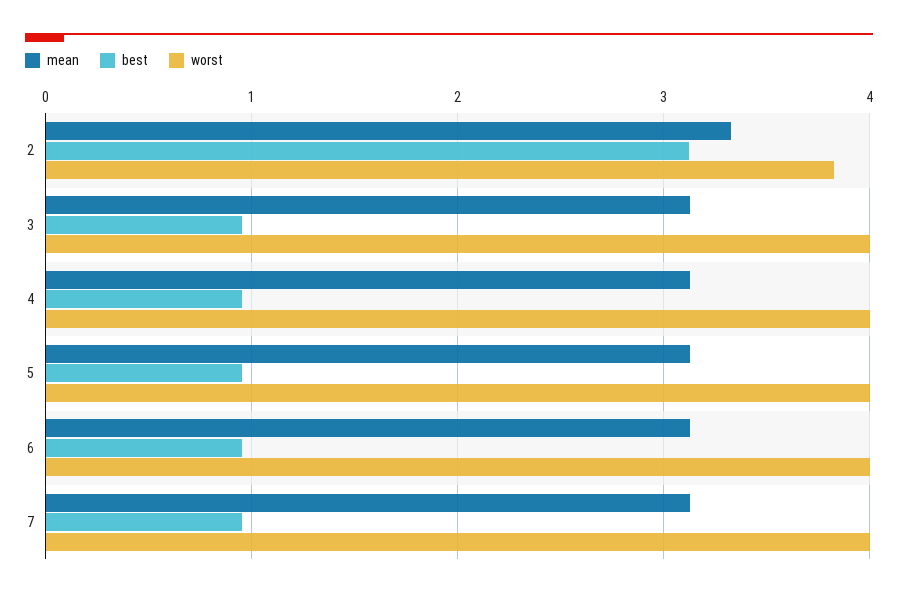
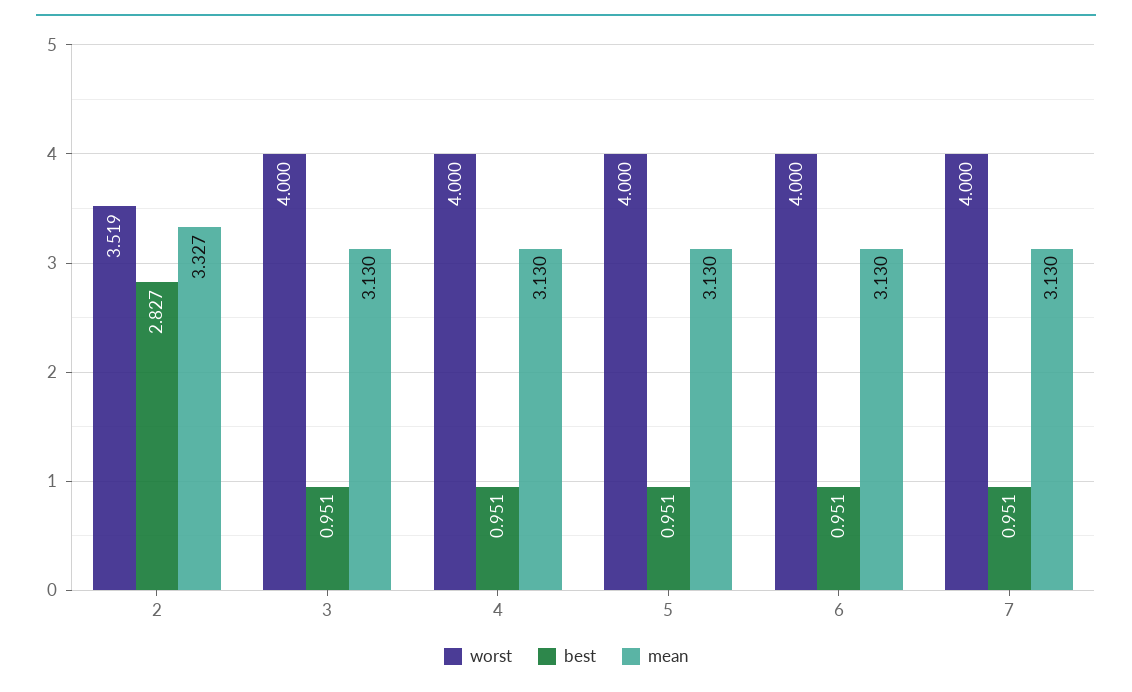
best, 2: 3.1 -> 2.827
worst, 2: 3.8 -> 3.519

